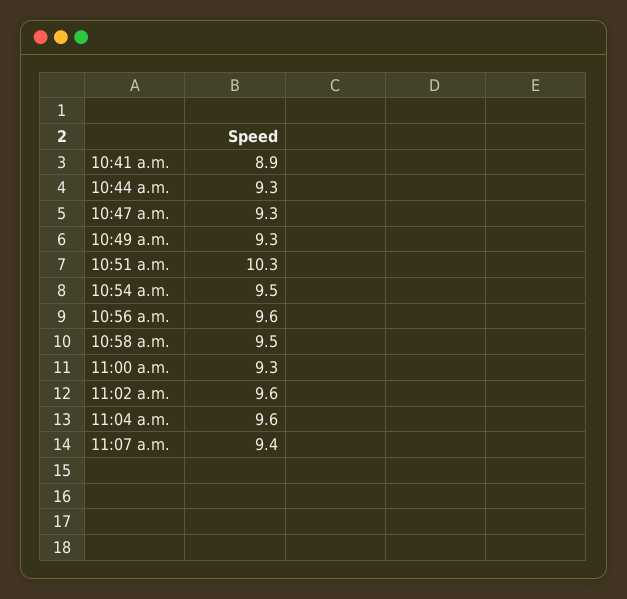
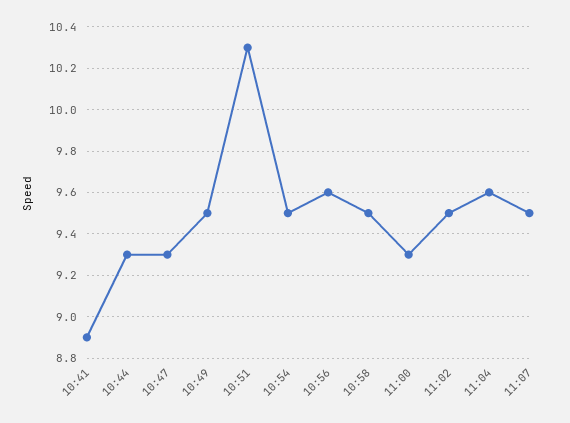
10:49 a.m.: 9.3 -> 9.5
11:02 a.m.: 9.6 -> 9.5
11:07 a.m.: 9.4 -> 9.5

